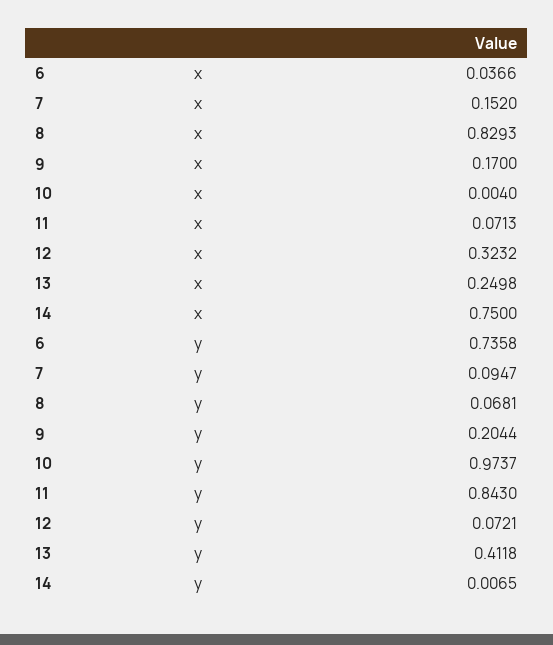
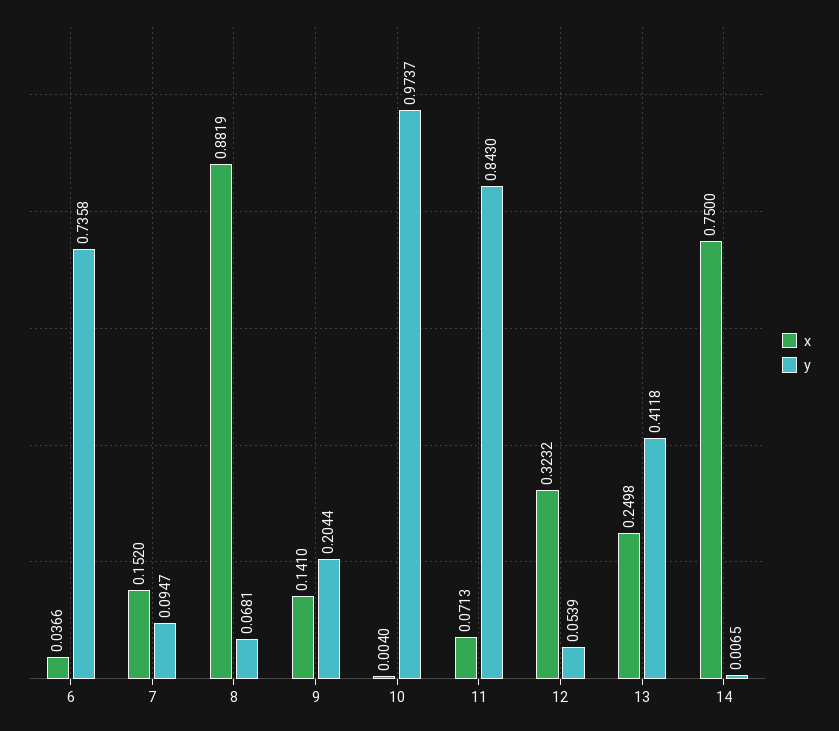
x, 8: 0.8293 -> 0.8819
x, 9: 0.17 -> 0.141
y, 12: 0.0721 -> 0.0539

